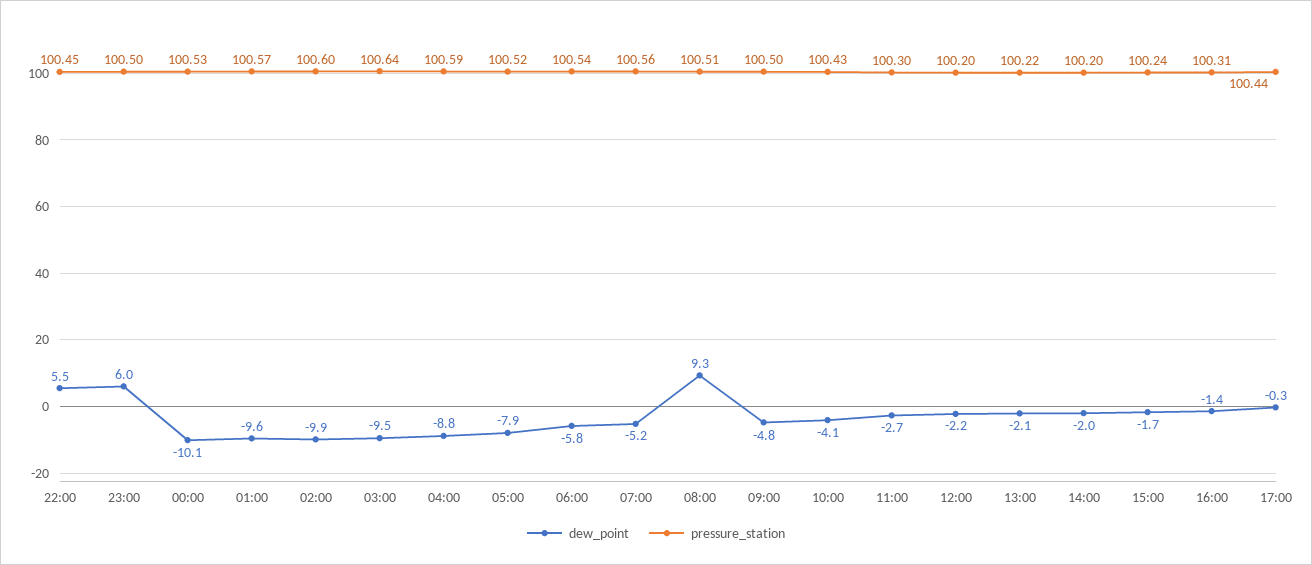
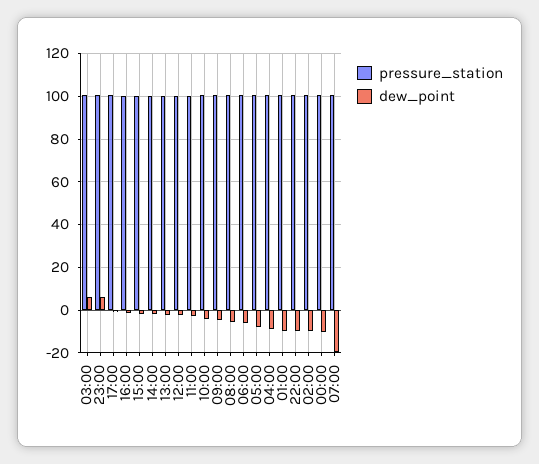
dew_point, 22:00: 5.5 -> -10
dew_point, 03:00: -9.5 -> 5
dew_point, 07:00: -5.2 -> -20
dew_point, 08:00: 9.3 -> -5

